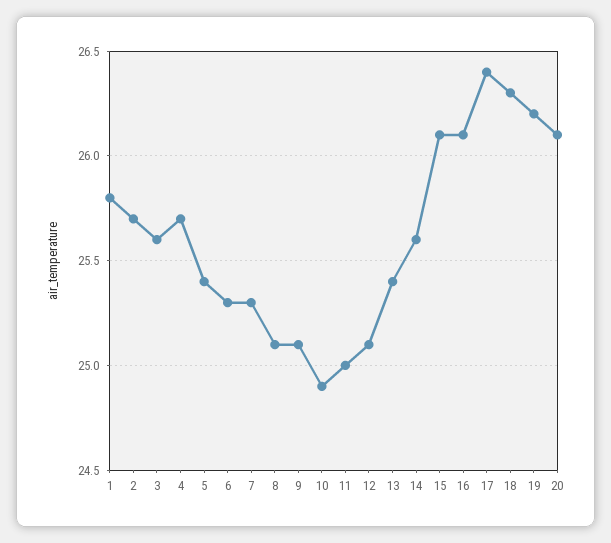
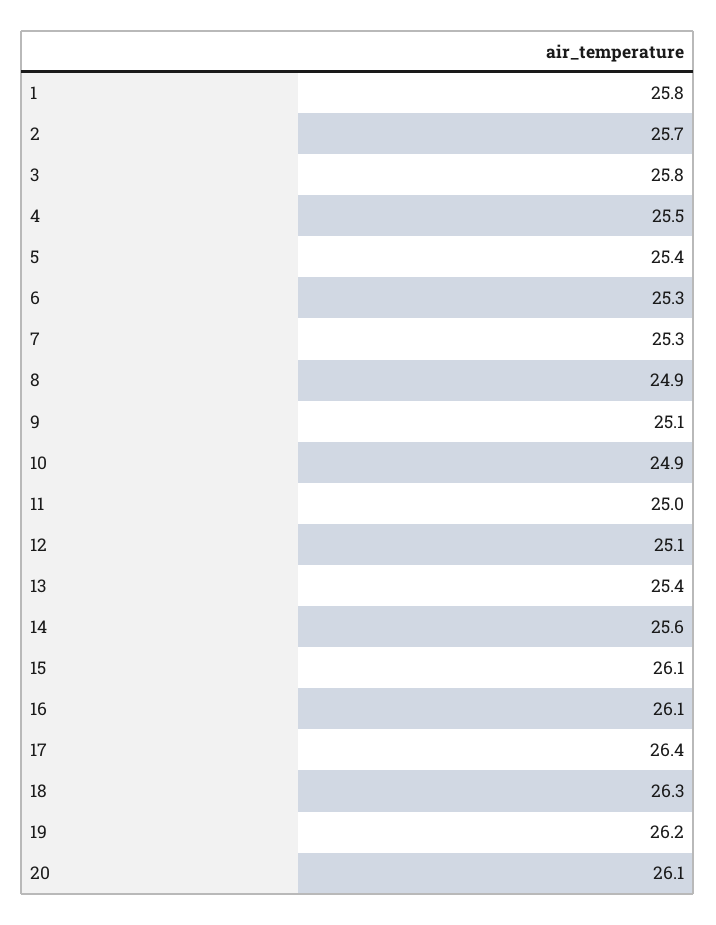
3: 25.6 -> 25.8
4: 25.7 -> 25.5
8: 25.1 -> 24.9

